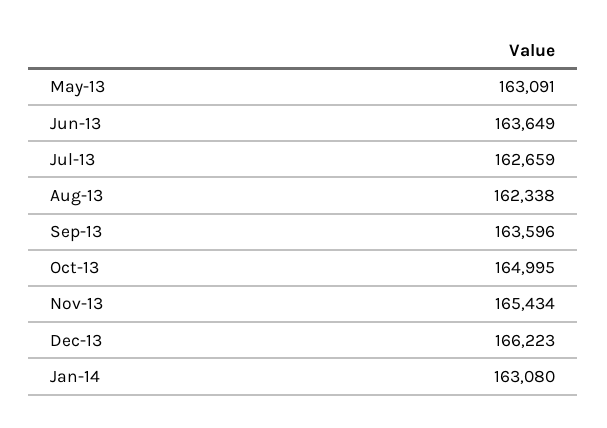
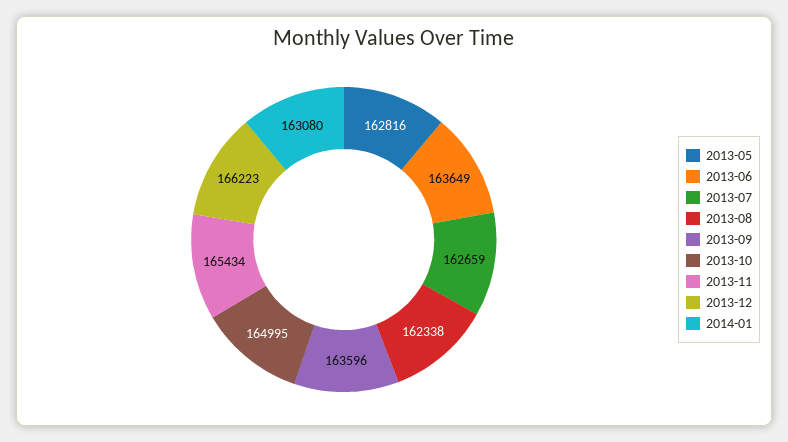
May-13: 163091 -> 162816

